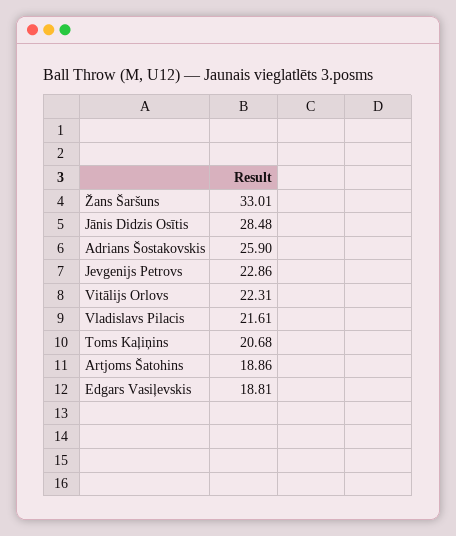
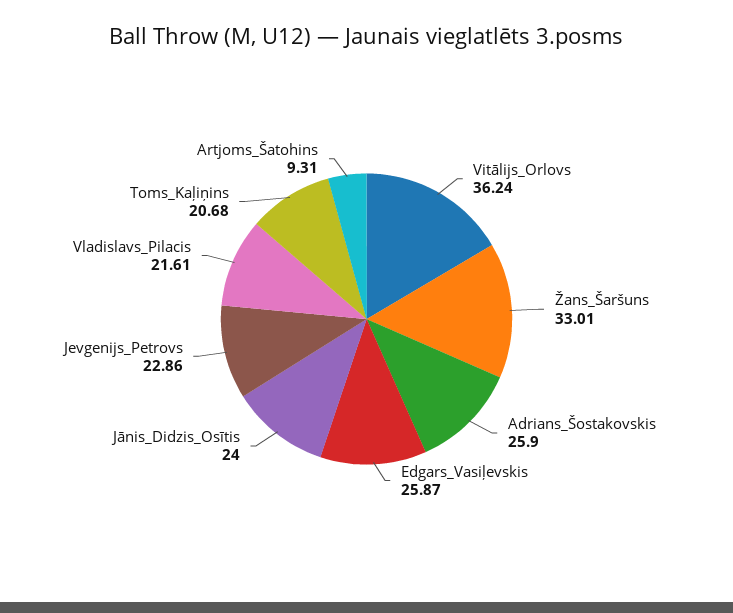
Jānis Didzis Osītis: 28.48 -> 24
Vitālijs Orlovs: 22.31 -> 36.24
Artjoms Šatohins: 18.86 -> 9.31
Edgars Vasiļevskis: 18.81 -> 25.87

